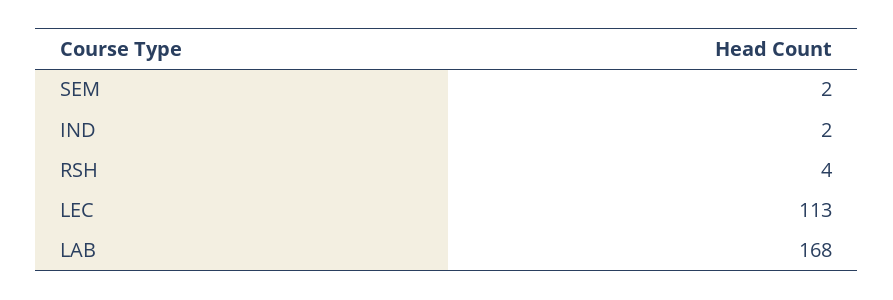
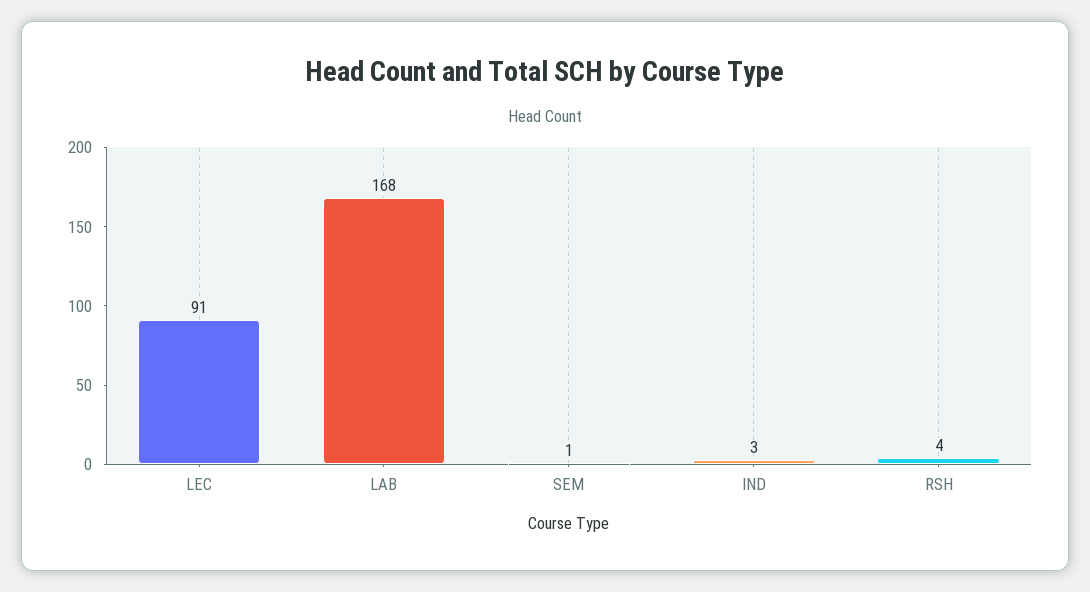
SEM: 2 -> 1
IND: 2 -> 3
LEC: 113 -> 91

